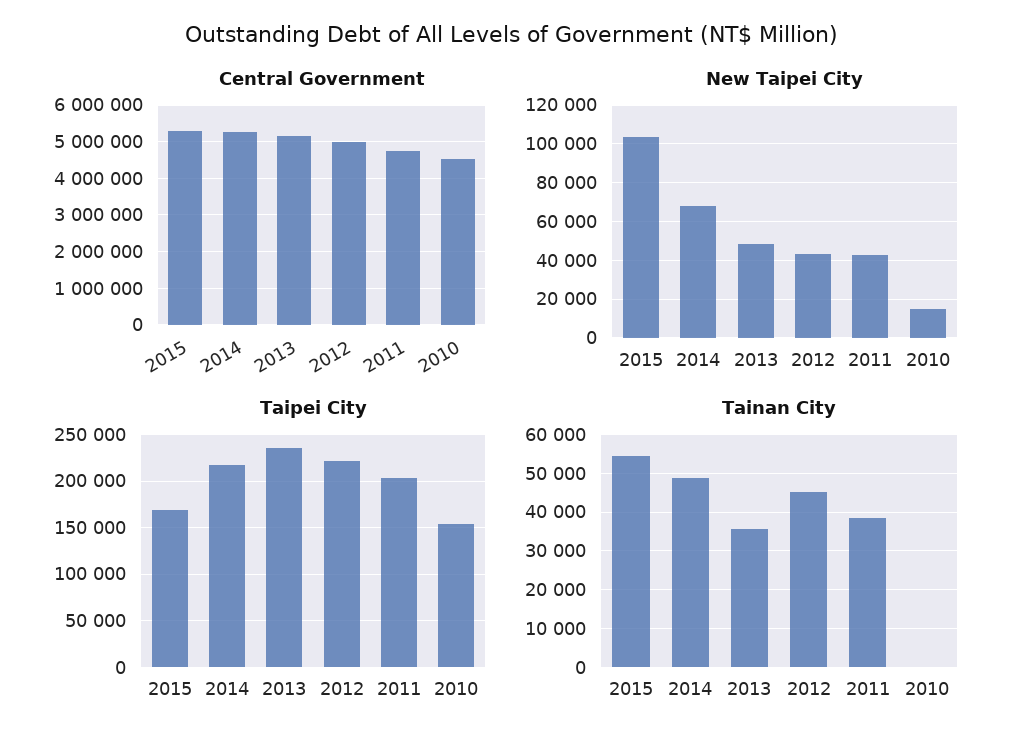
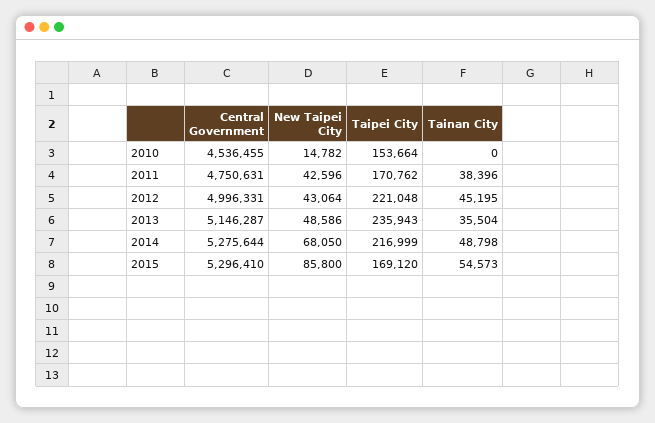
New Taipei City, 2015: 105000 -> 85800
Taipei City, 2011: 200000 -> 170762

